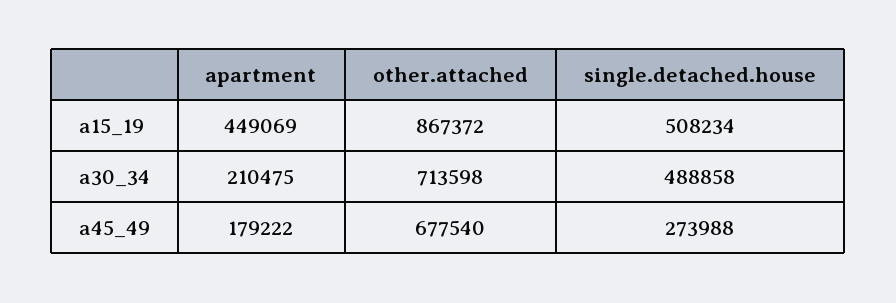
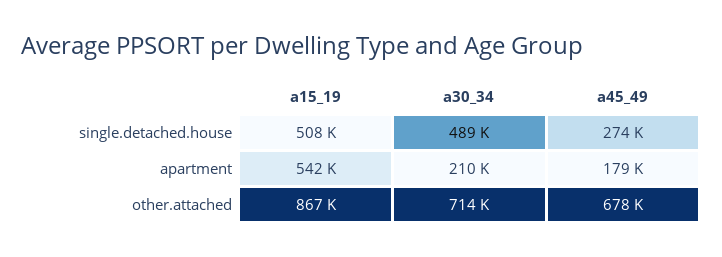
apartment, a15_19: 449069 -> 542000

